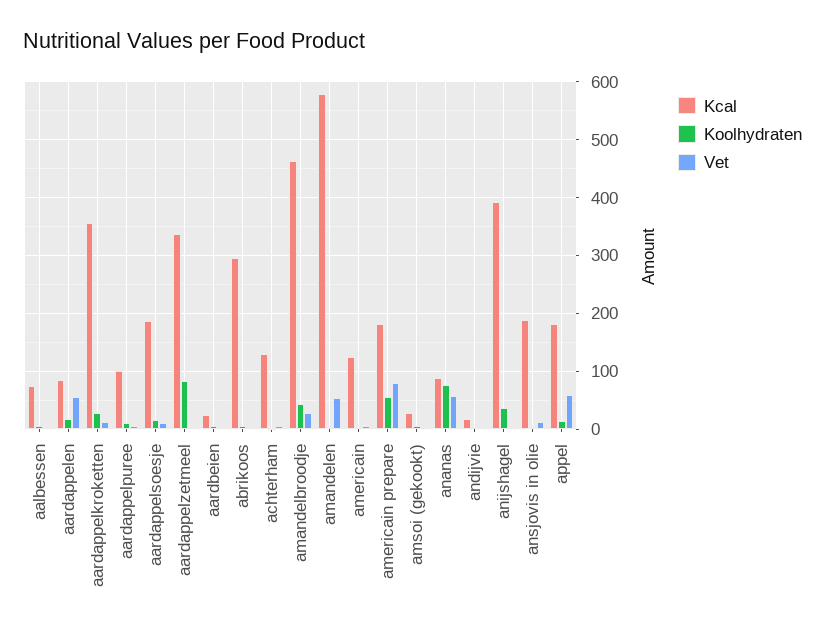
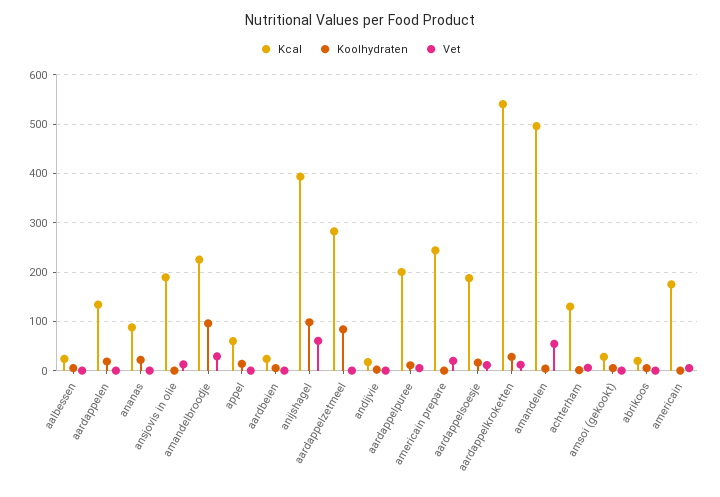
Kcal, aalbessen: 80 -> 20
Kcal, aardappelen: 80 -> 140
Vet, aardappelen: 60 -> 0
Kcal, aardappelkroketten: 360 -> 540
Kcal, aardappelpuree: 100 -> 200
Kcal, aardappelzetmeel: 340 -> 280
Kcal, abrikoos: 300 -> 20
Kcal, amandelbroodje: 460 -> 220
Koolhydraten, amandelbroodje: 40 -> 100
Kcal, amandelen: 580 -> 500
Kcal, americain: 120 -> 180
Kcal, americain prepare: 180 -> 240
Koolhydraten, americain prepare: 60 -> 0
Vet, americain prepare: 80 -> 20
Koolhydraten, ananas: 80 -> 20
Vet, ananas: 60 -> 0
Koolhydraten, anijshagel: 40 -> 100
Vet, anijshagel: 0 -> 60
Kcal, appel: 180 -> 60
Vet, appel: 60 -> 0

